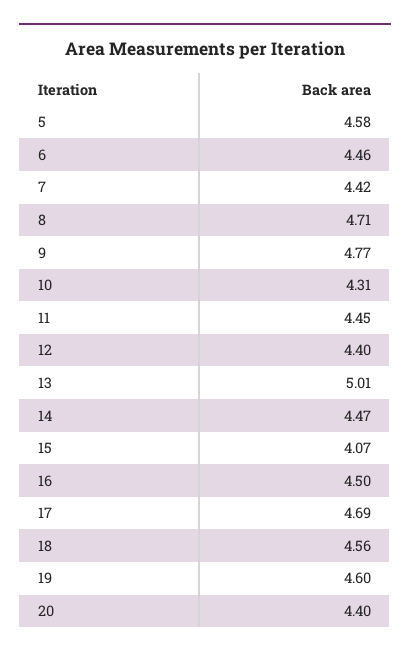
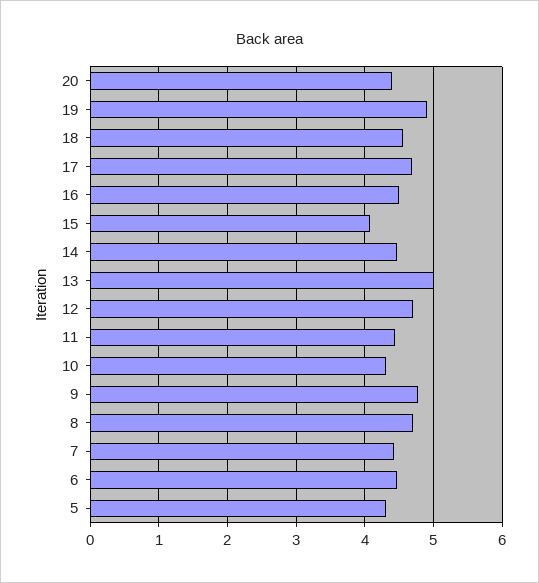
5: 4.58 -> 4.3
12: 4.4 -> 4.7
19: 4.6 -> 4.9

